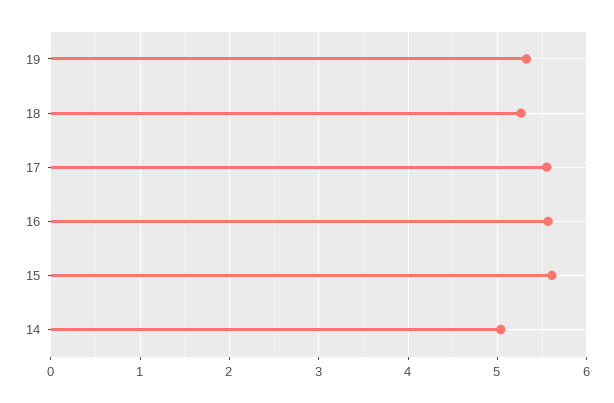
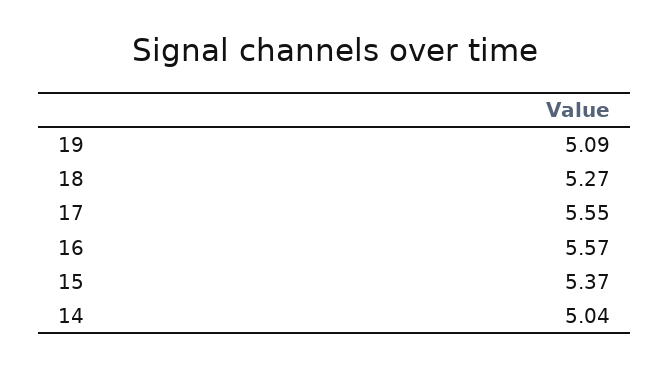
19: 5.3 -> 5.09
15: 5.6 -> 5.37

